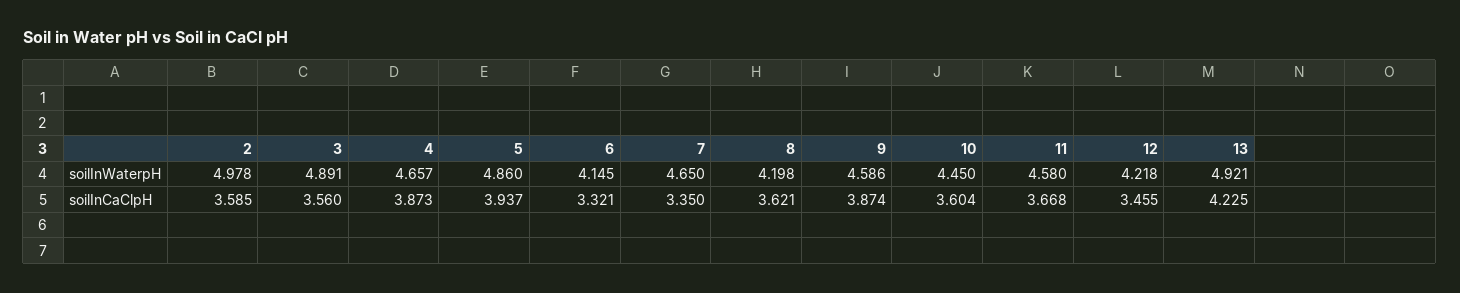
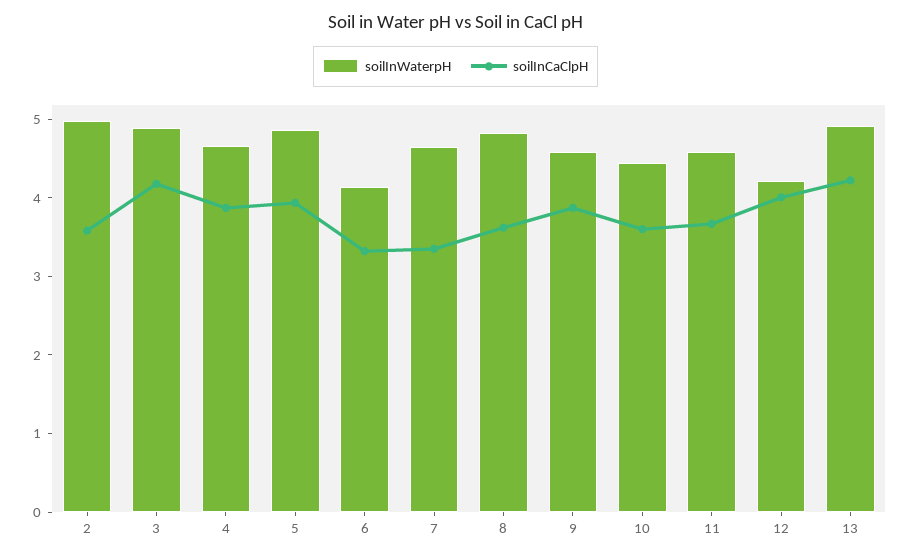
soilInWaterpH, 8: 4.198 -> 4.8
soilInCaClpH, 3: 3.56 -> 4.2
soilInCaClpH, 12: 3.455 -> 4

